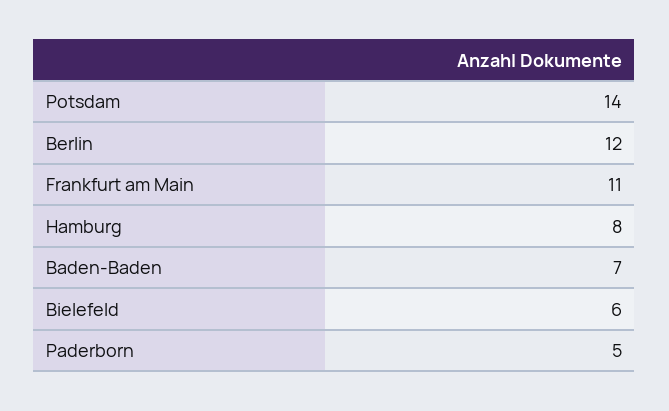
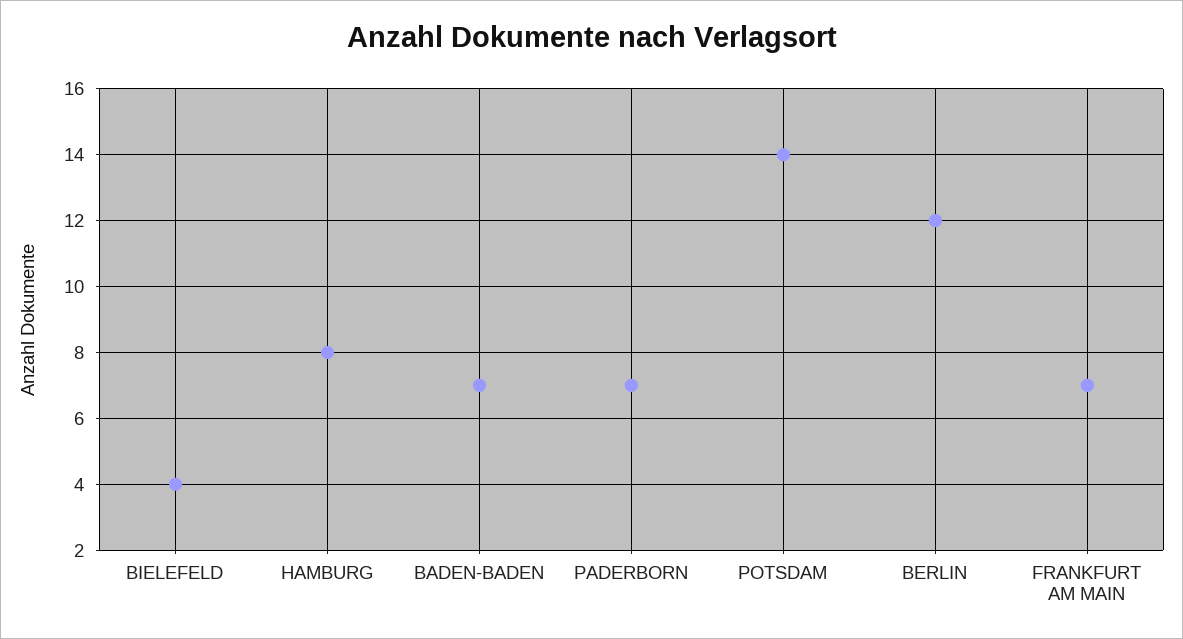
Frankfurt am Main: 11 -> 7
Bielefeld: 6 -> 4
Paderborn: 5 -> 7

